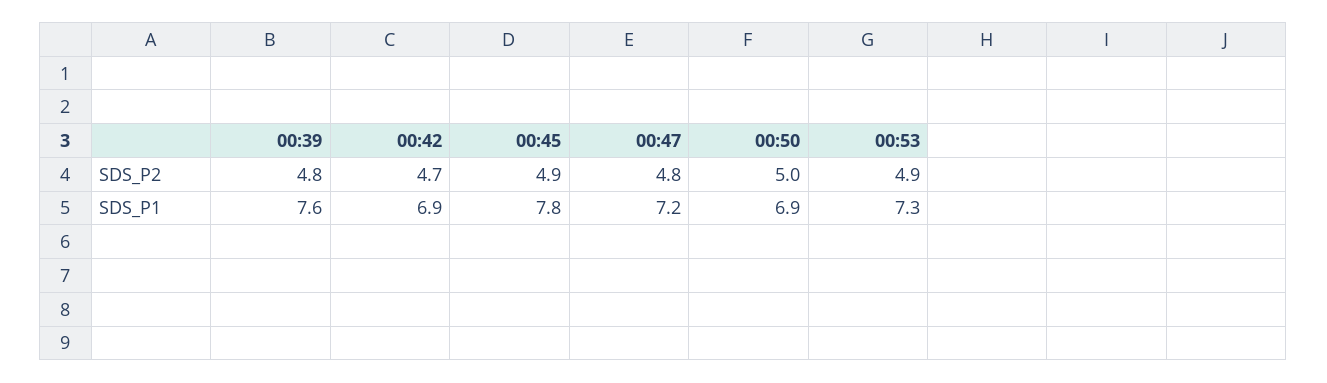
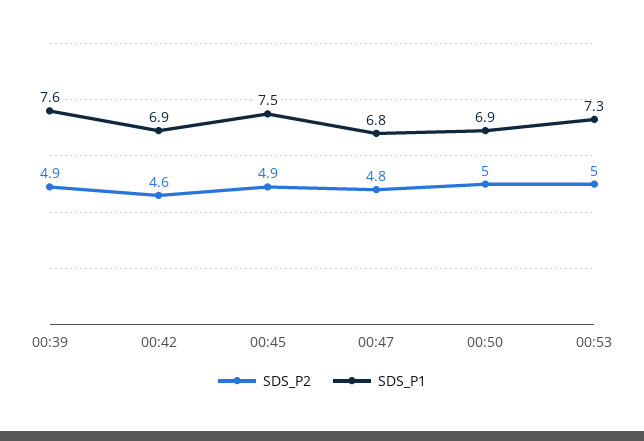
SDS_P2, 00:39: 4.8 -> 4.9
SDS_P2, 00:42: 4.7 -> 4.6
SDS_P2, 00:53: 4.9 -> 5
SDS_P1, 00:45: 7.8 -> 7.5
SDS_P1, 00:47: 7.2 -> 6.8

